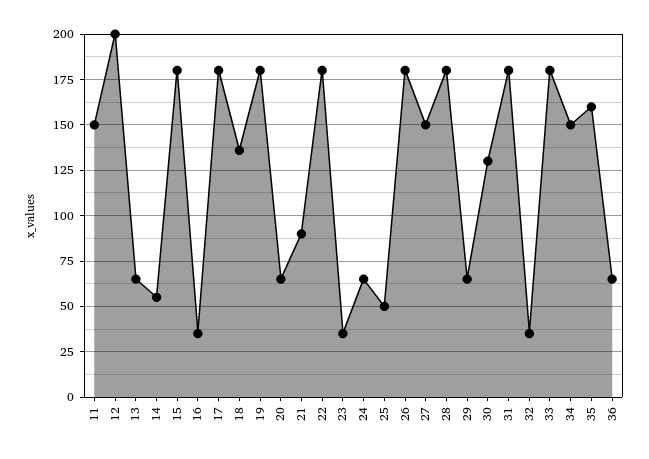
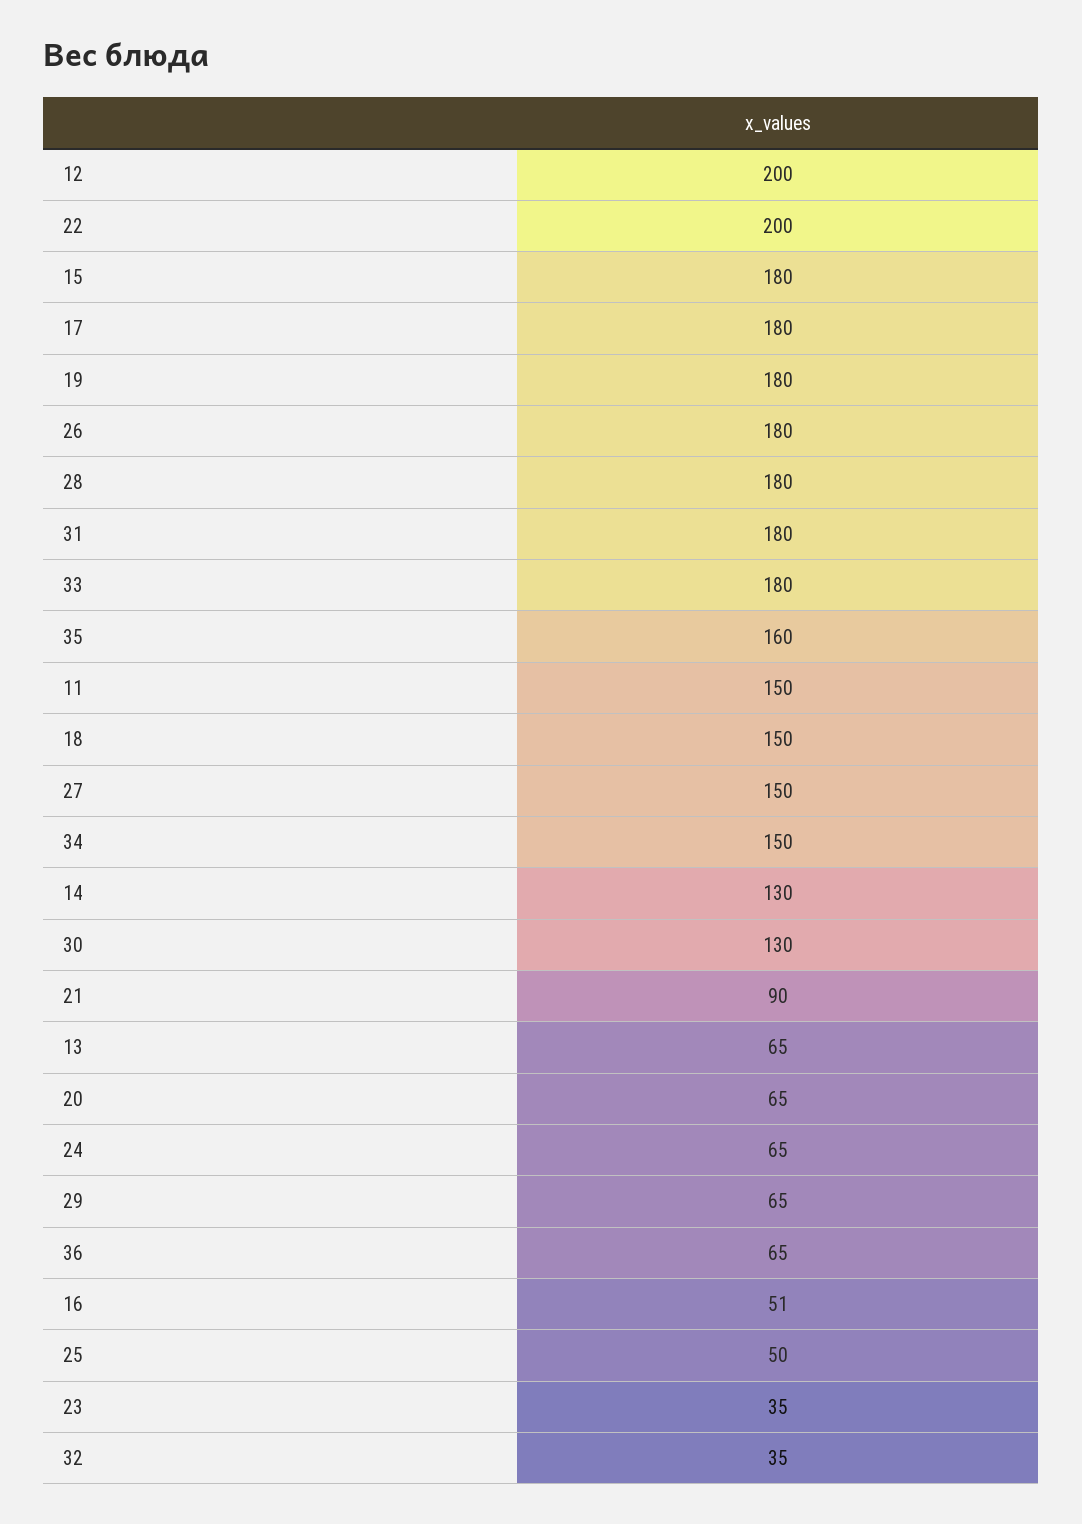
14: 55 -> 130
16: 35 -> 51
18: 135 -> 150
22: 180 -> 200

